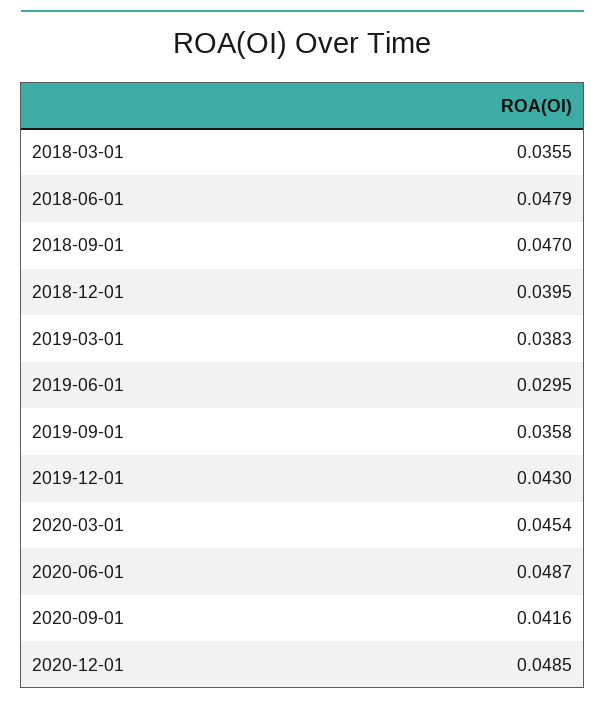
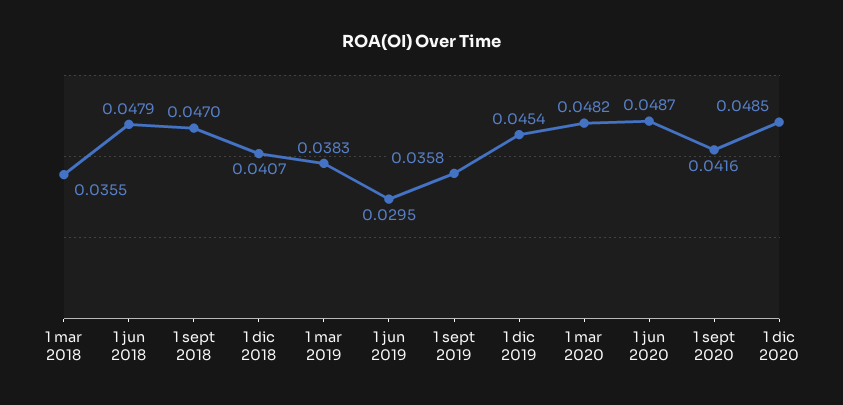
2018-12-01: 0.0395 -> 0.0407
2019-12-01: 0.043 -> 0.0454
2020-03-01: 0.0454 -> 0.0482

